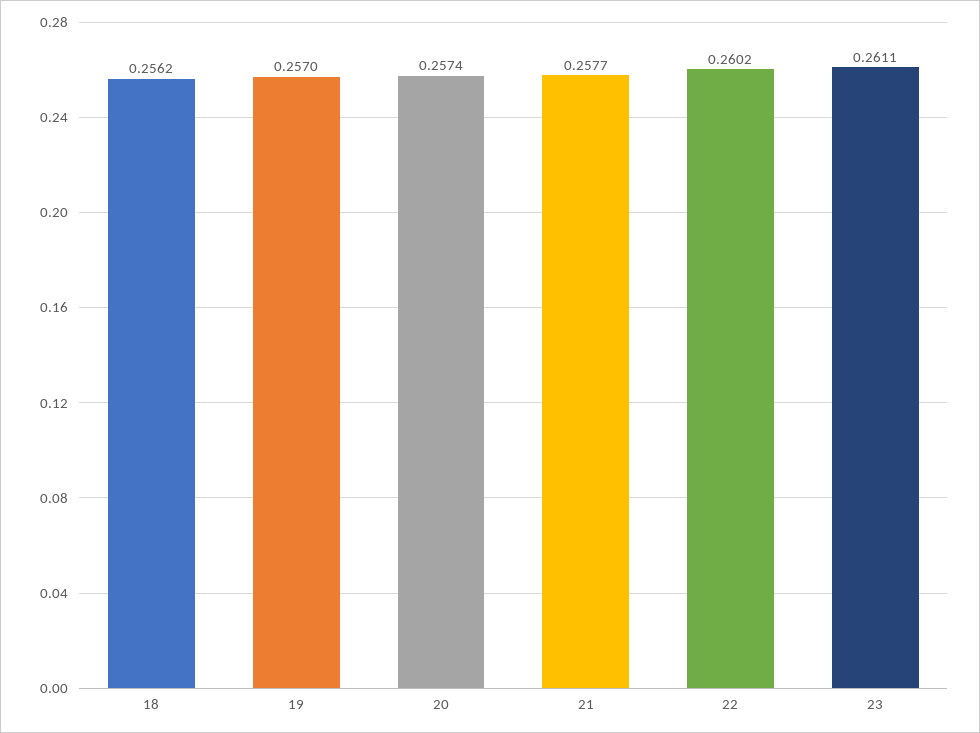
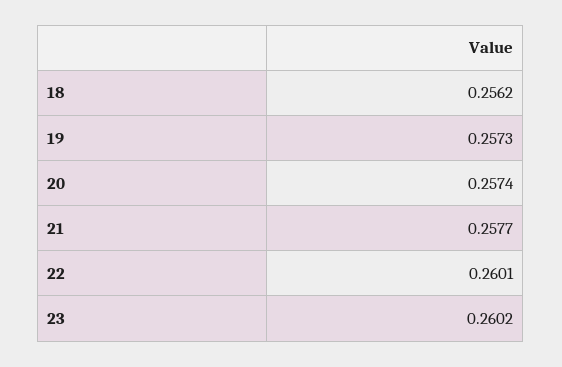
19: 0.257 -> 0.2573
22: 0.2602 -> 0.2601
23: 0.2611 -> 0.2602

